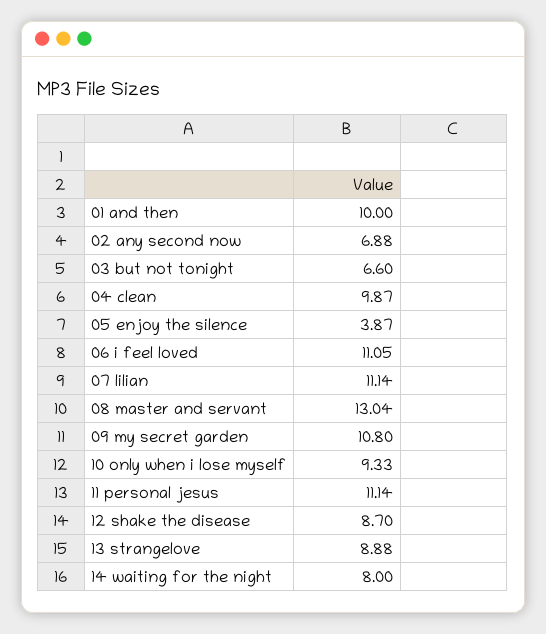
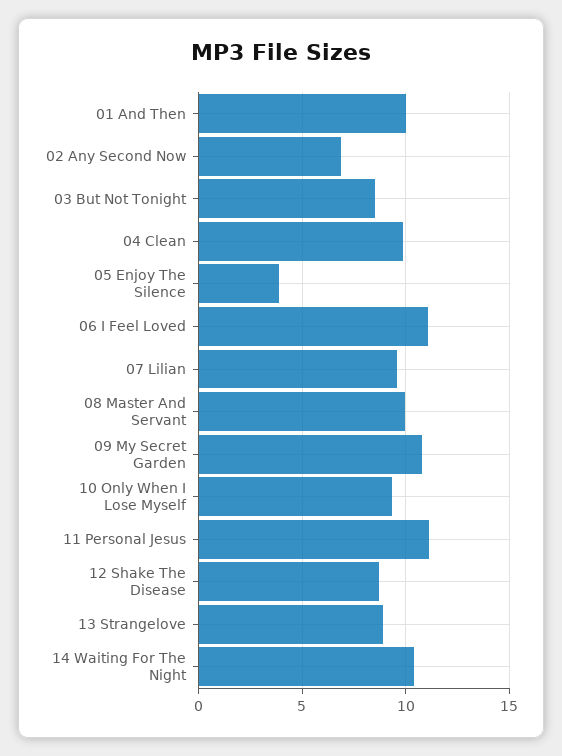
03 but not tonight: 6.6 -> 8.5
07 lilian: 11.14 -> 9.5
08 master and servant: 13.04 -> 10
14 waiting for the night: 8 -> 10.5

